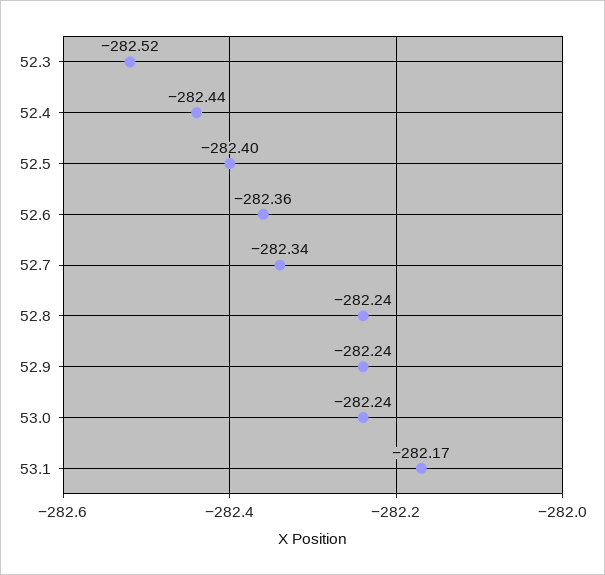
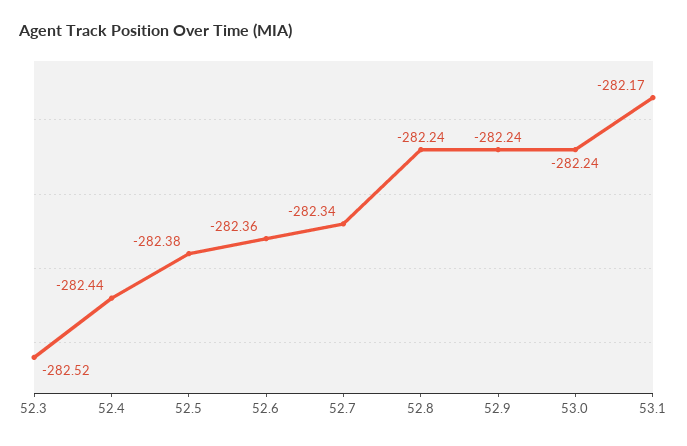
52.5: -282.4 -> -282.38

